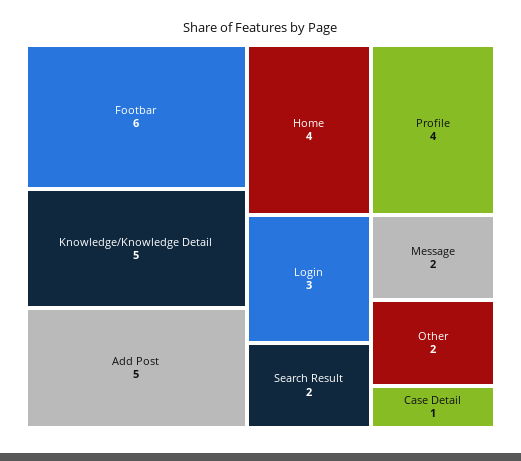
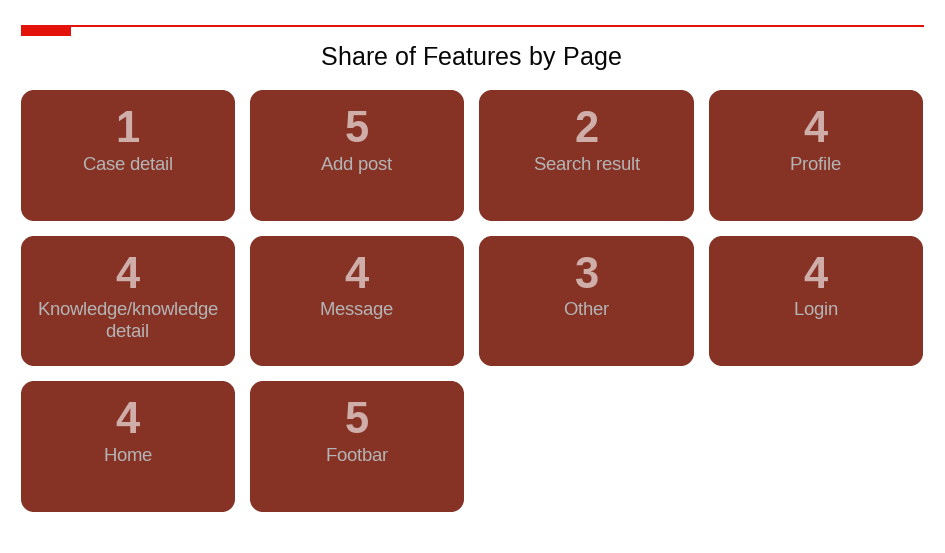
Footbar: 6 -> 5
Knowledge/Knowledge Detail: 5 -> 4
Login: 3 -> 4
Message: 2 -> 4
Other: 2 -> 3

